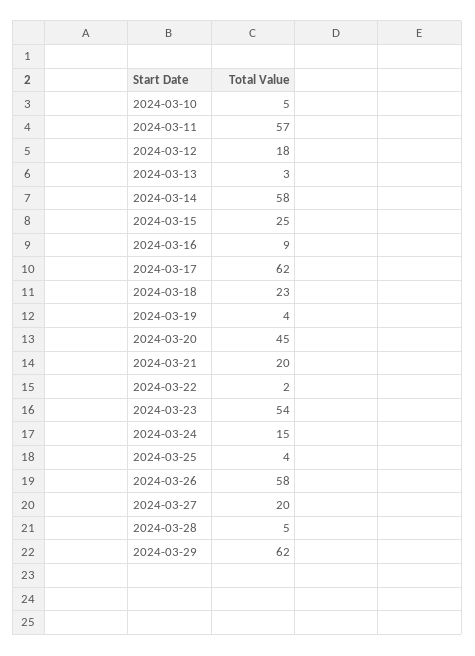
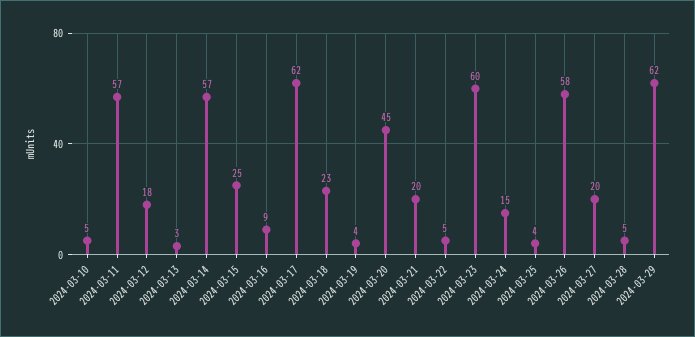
2024-03-14: 58 -> 57
2024-03-22: 2 -> 5
2024-03-23: 54 -> 60

